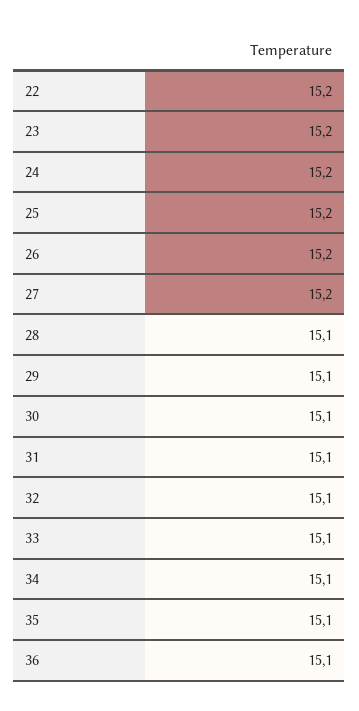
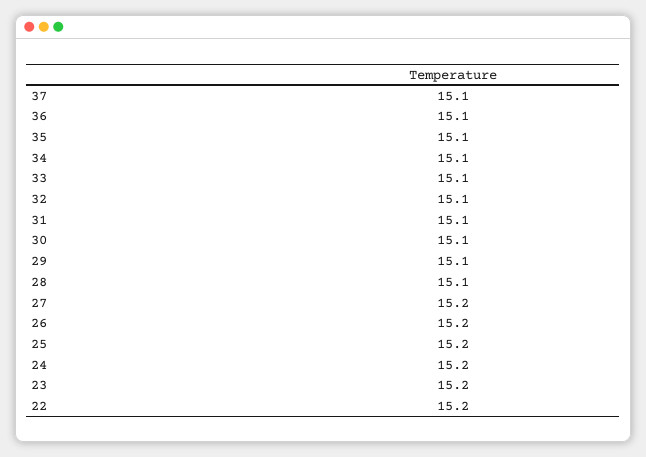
37: none -> 15.1

